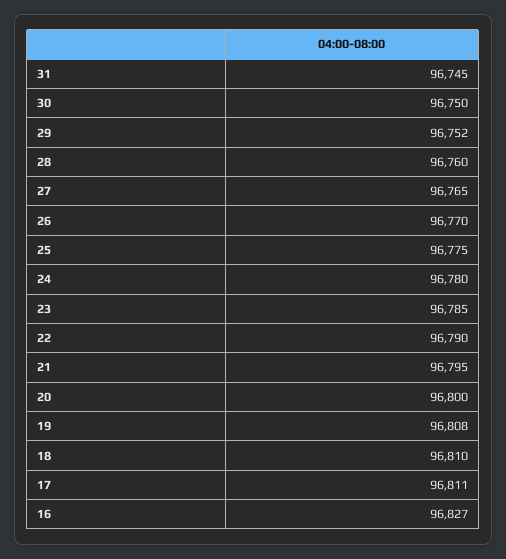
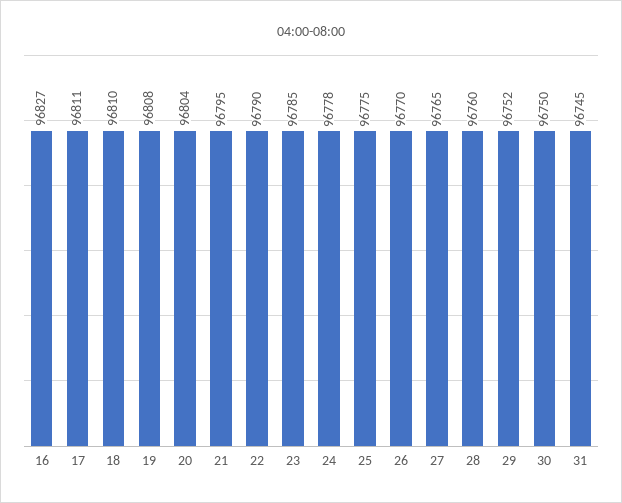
24: 96780 -> 96778
20: 96800 -> 96804

